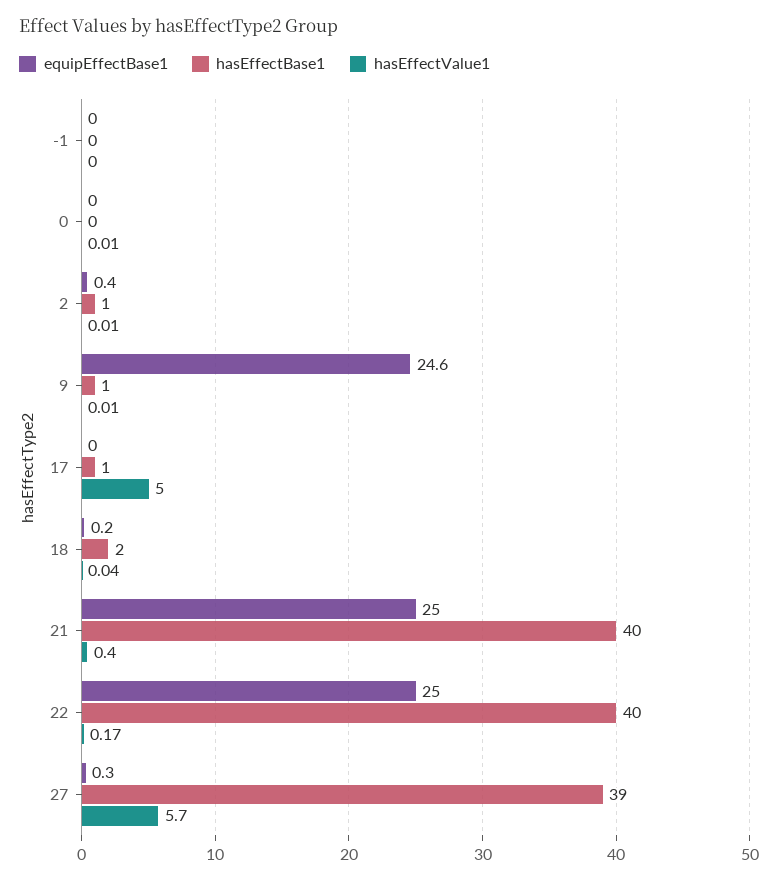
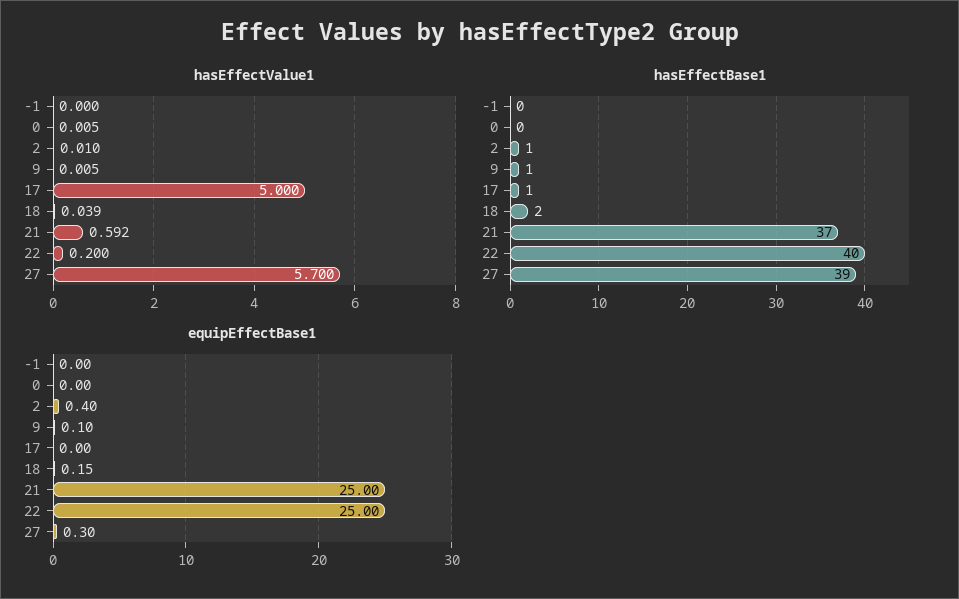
equipEffectBase1, 9: 24.6 -> 0.1
hasEffectBase1, 21: 40 -> 37
hasEffectValue1, 21: 0.4 -> 0.592
hasEffectValue1, 22: 0.17 -> 0.2

